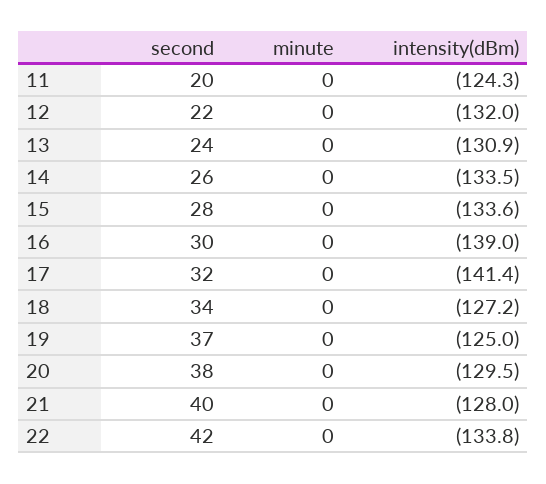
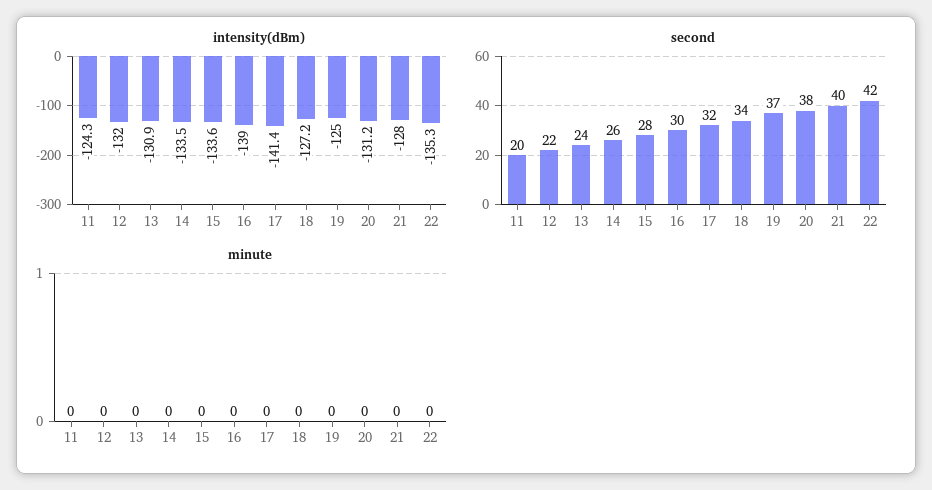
intensity(dBm), 20: -129.5 -> -131.2
intensity(dBm), 22: -133.8 -> -135.3

